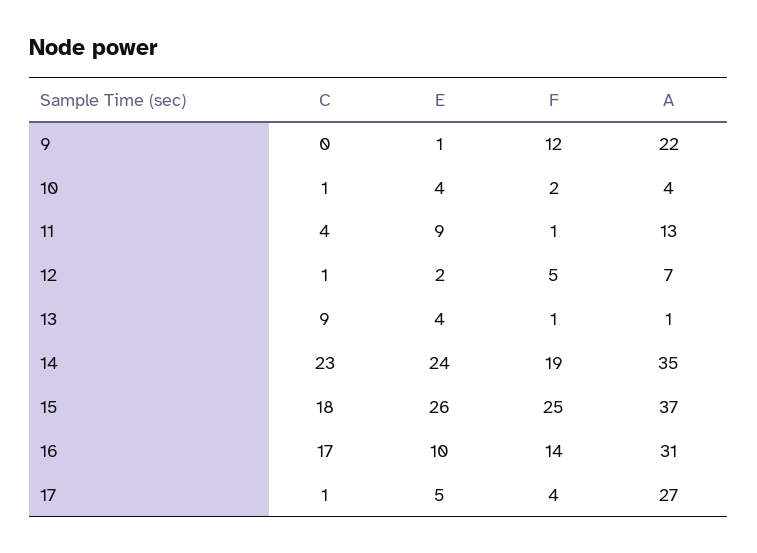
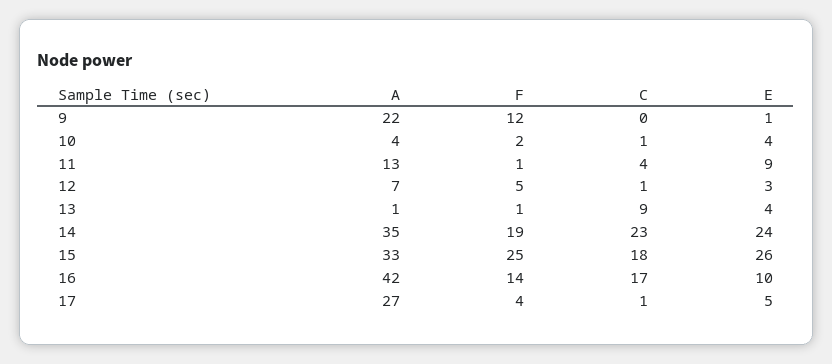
E, 12: 2 -> 3
A, 15: 37 -> 33
A, 16: 31 -> 42

